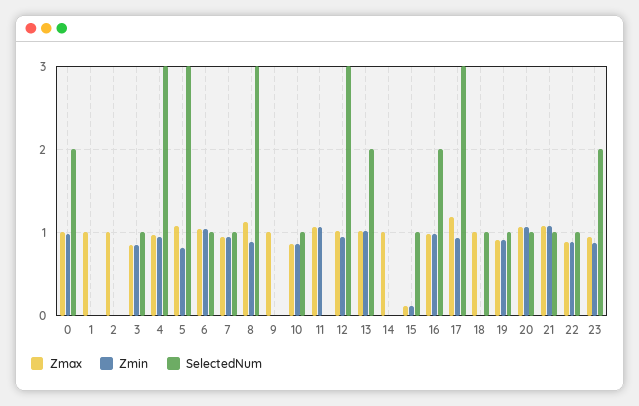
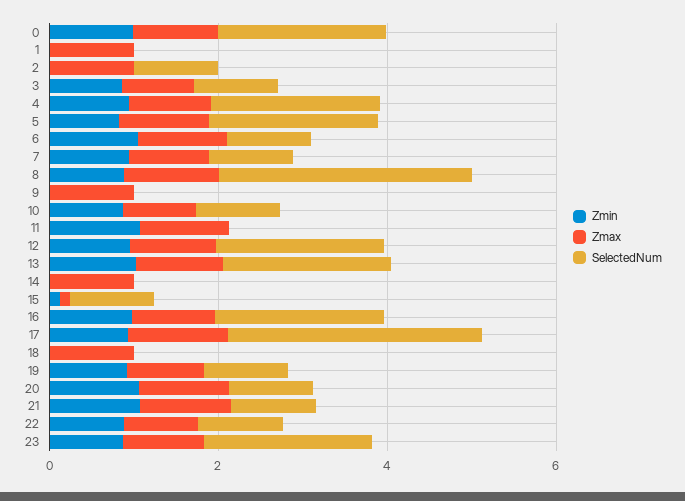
SelectedNum, 2: 0 -> 1
SelectedNum, 4: 3 -> 2
SelectedNum, 5: 3 -> 2
SelectedNum, 12: 3 -> 2
SelectedNum, 18: 1 -> 0

